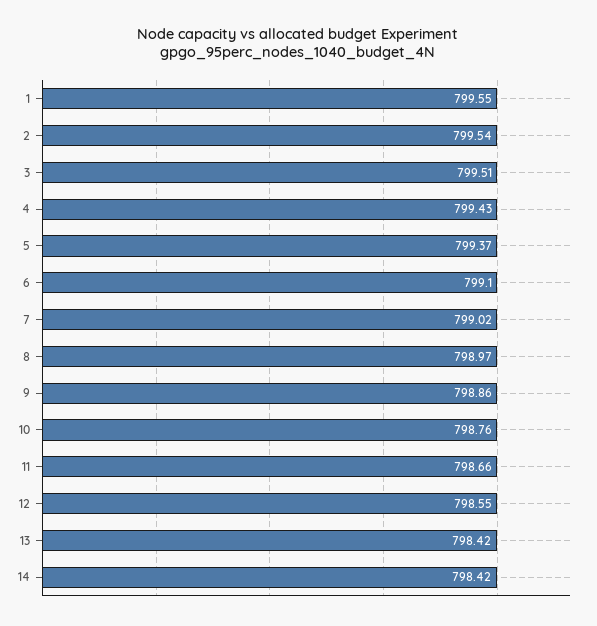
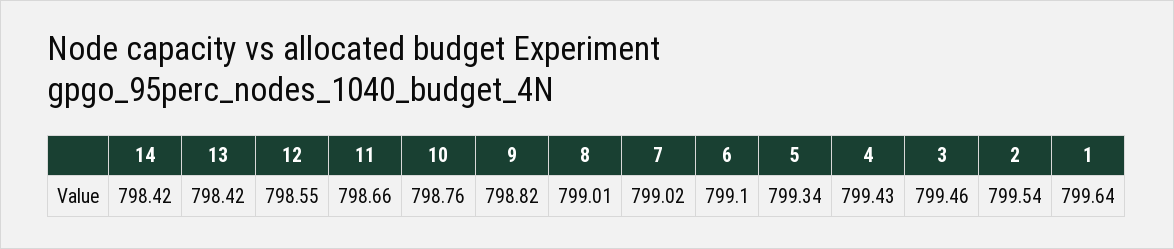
1: 799.55 -> 799.64
3: 799.51 -> 799.46
5: 799.37 -> 799.34
8: 798.97 -> 799.01
9: 798.86 -> 798.82

